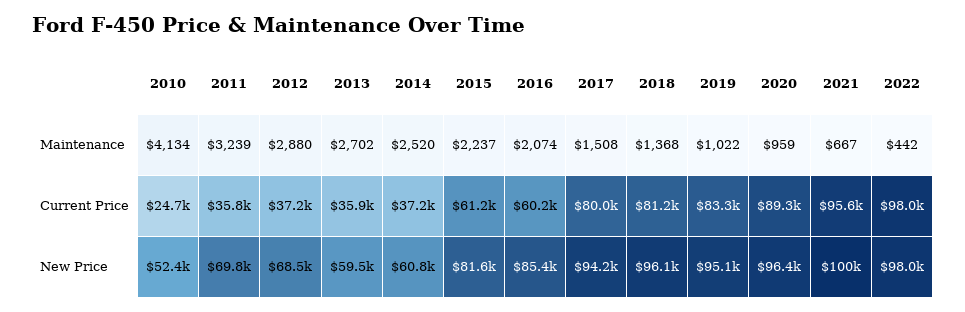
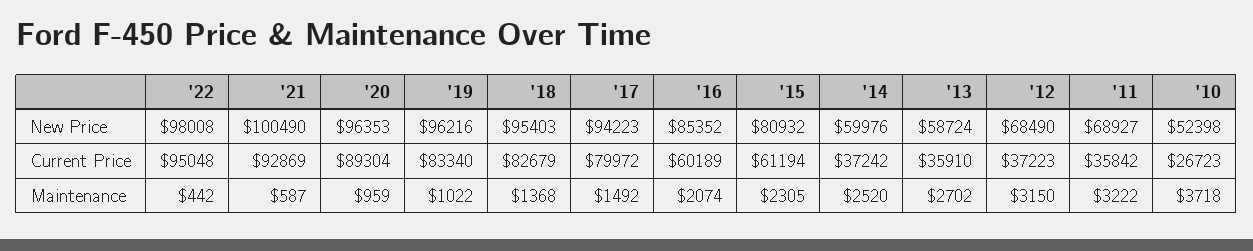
2010, Maintenance: 4134 -> 3718
2011, Maintenance: 3239 -> 3222
2012, Maintenance: 2880 -> 3150
2015, Maintenance: 2237 -> 2305
2017, Maintenance: 1508 -> 1492
2021, Maintenance: 667 -> 587
2010, Current Price: 24700 -> 26723
2018, Current Price: 81200 -> 82679
2021, Current Price: 95600 -> 92869
2022, Current Price: 98000 -> 95048
2011, New Price: 69800 -> 68927
2013, New Price: 59500 -> 58724
2014, New Price: 60800 -> 59976
2015, New Price: 81600 -> 80932
2018, New Price: 96100 -> 95403
2019, New Price: 95100 -> 96216

